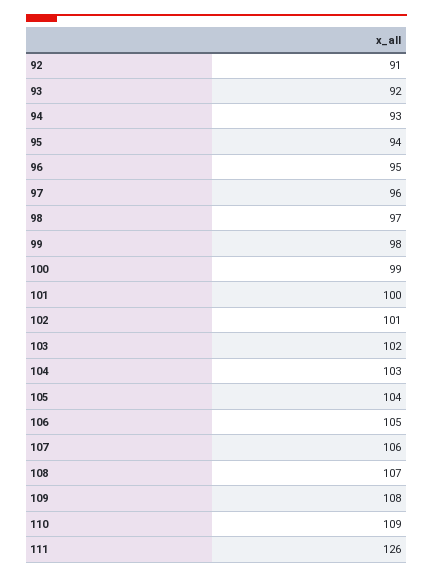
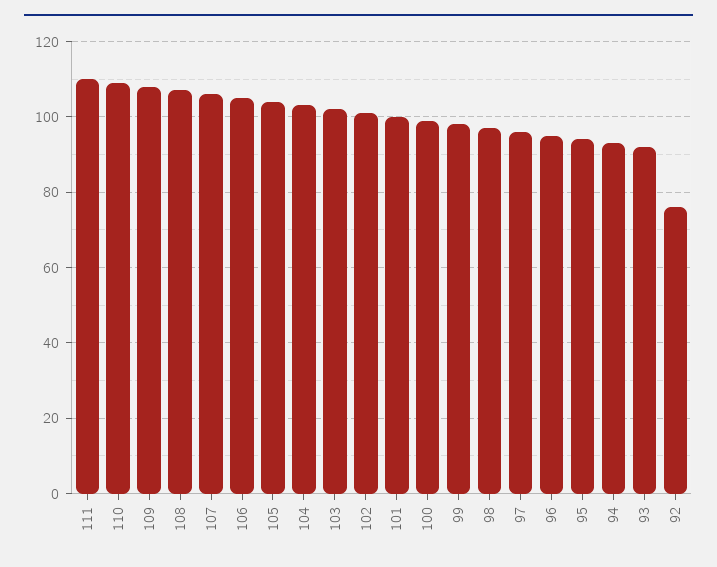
92: 91 -> 75
111: 126 -> 110

